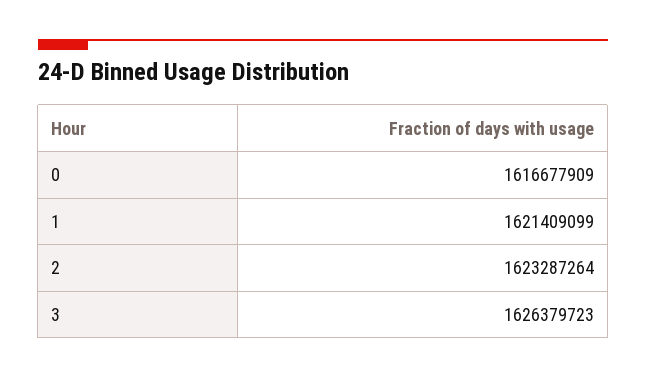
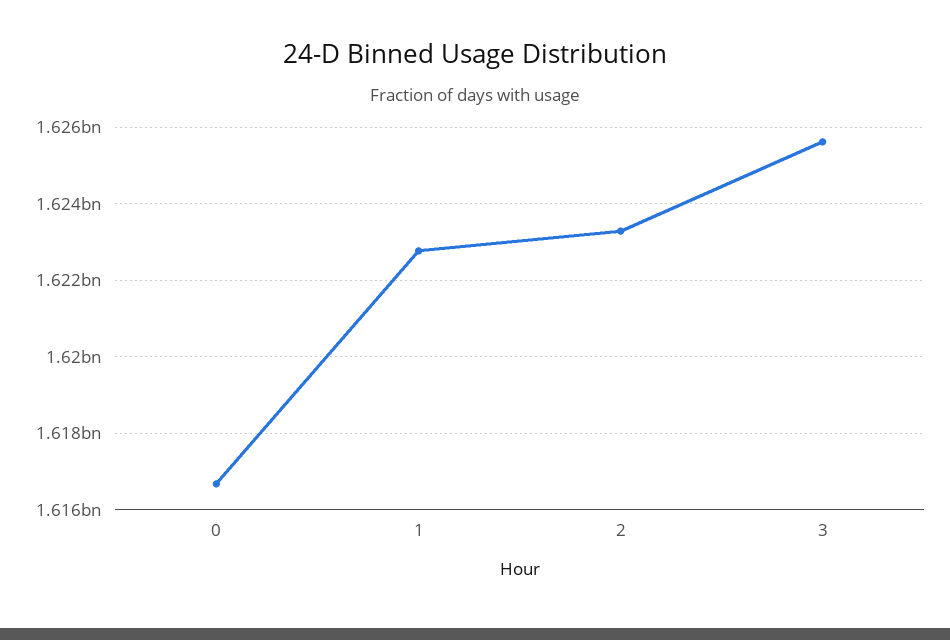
1: 1621409099 -> 1622800000
3: 1626379723 -> 1625600000

